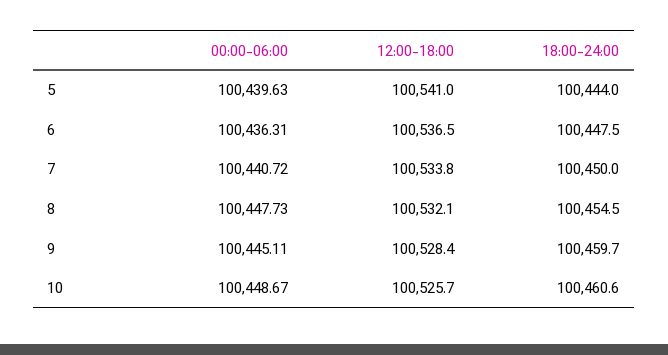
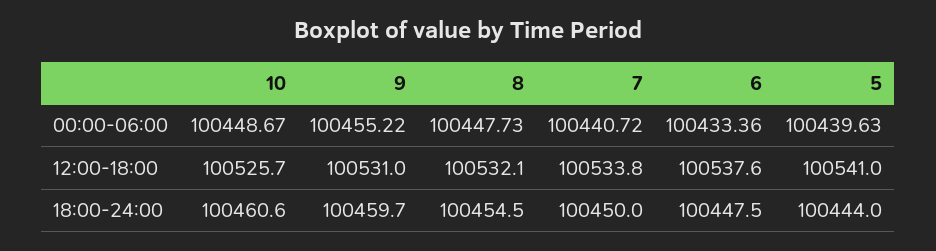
00:00-06:00, 6: 100436.31 -> 100433.36
12:00-18:00, 6: 100536.5 -> 100537.6
00:00-06:00, 9: 100445.11 -> 100455.22
12:00-18:00, 9: 100528.4 -> 100531

